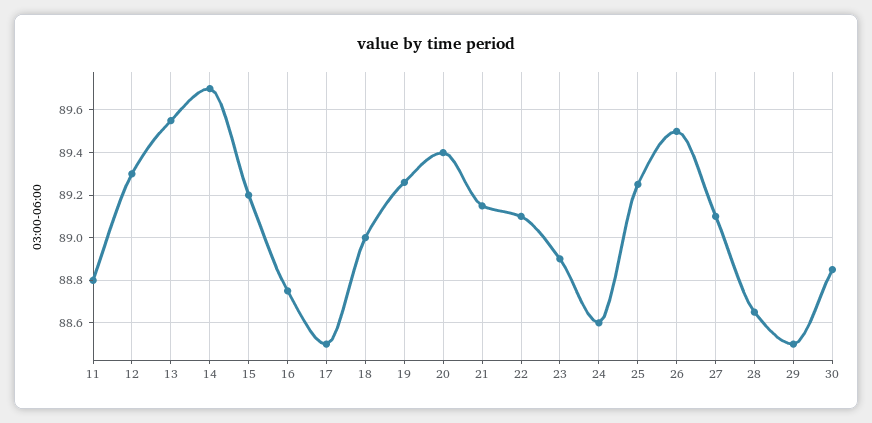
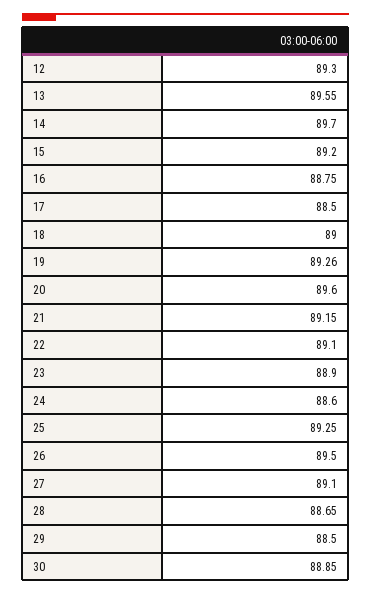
11: 88.8 -> none
20: 89.4 -> 89.6

